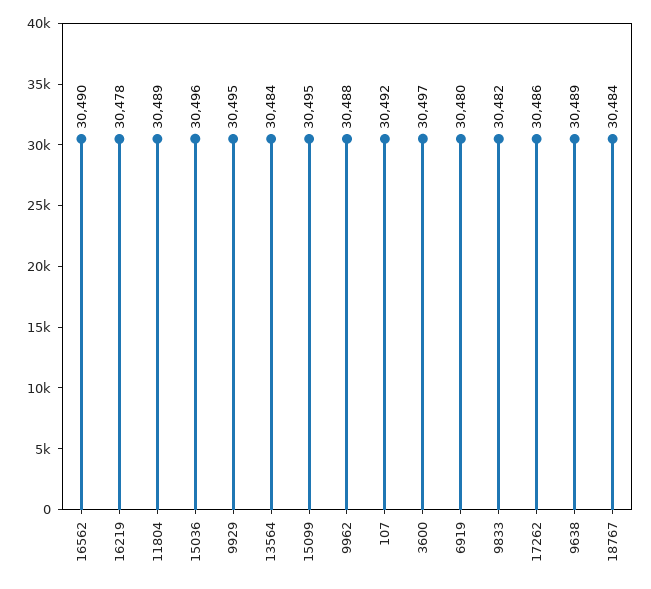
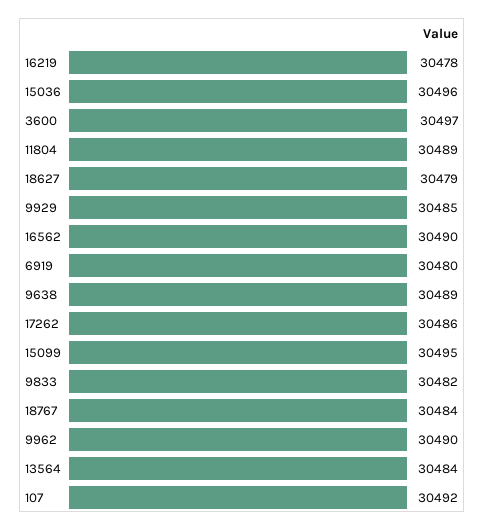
9929: 30495 -> 30485
9962: 30488 -> 30490
18627: none -> 30479

